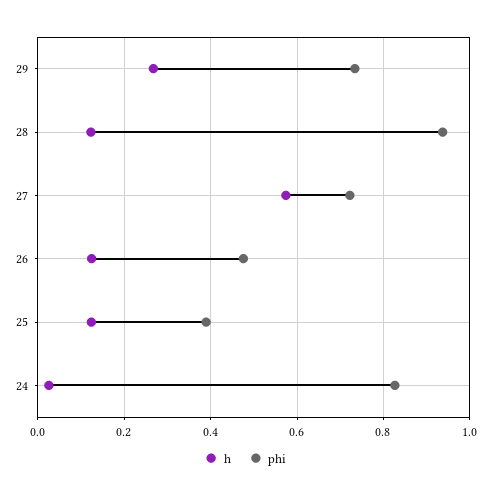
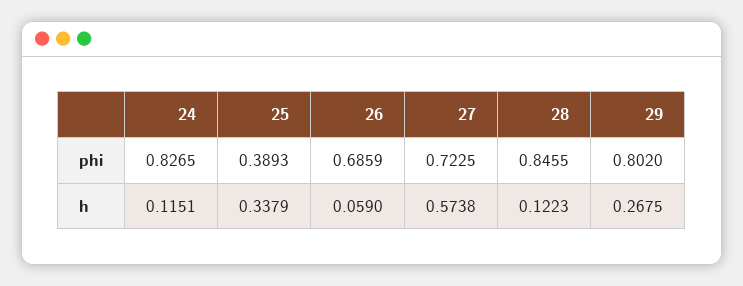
phi, 29: 0.74 -> 0.802
phi, 28: 0.94 -> 0.8455
h, 26: 0.12 -> 0.059
phi, 26: 0.48 -> 0.6859
h, 25: 0.12 -> 0.3379
h, 24: 0.02 -> 0.1151

